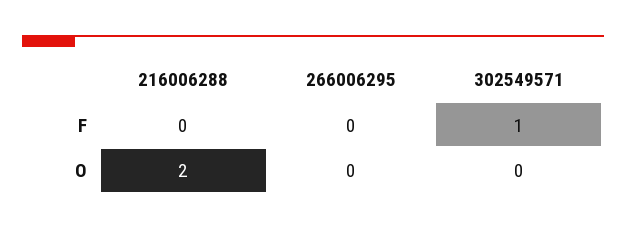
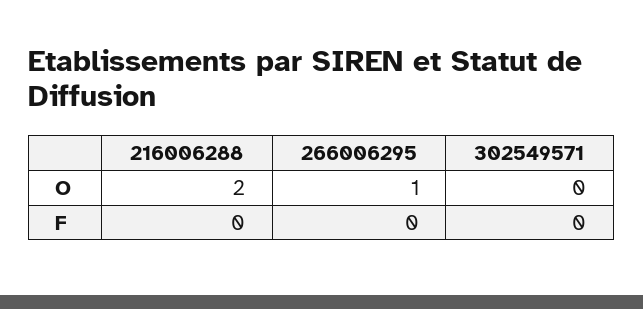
302549571, F: 1 -> 0
266006295, O: 0 -> 1

